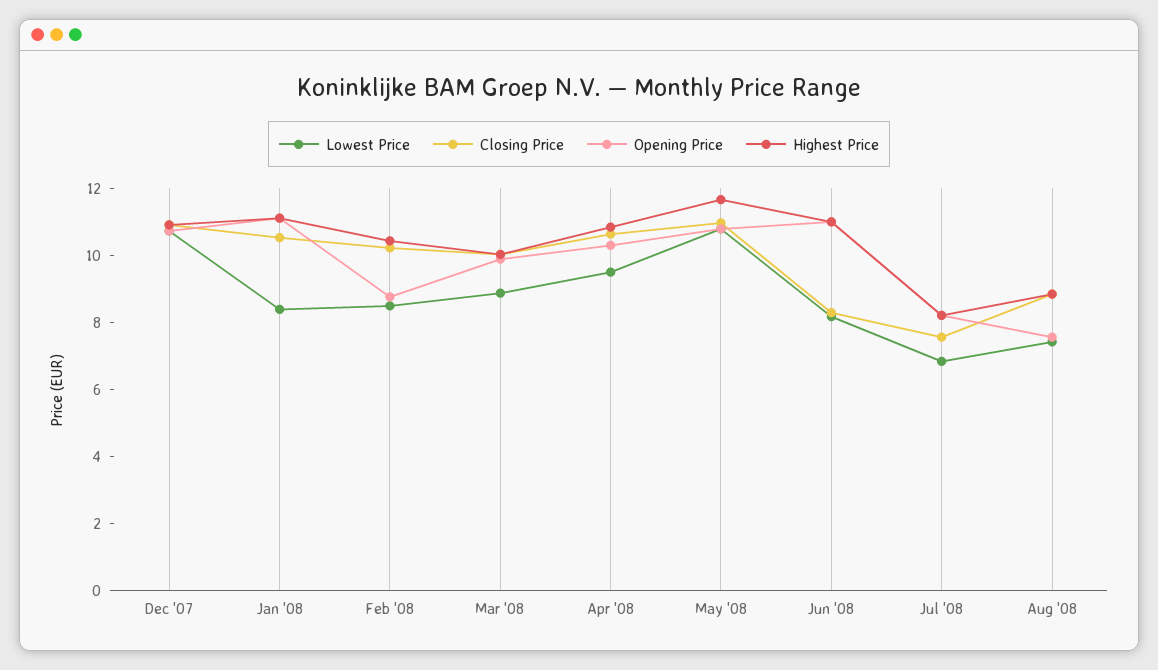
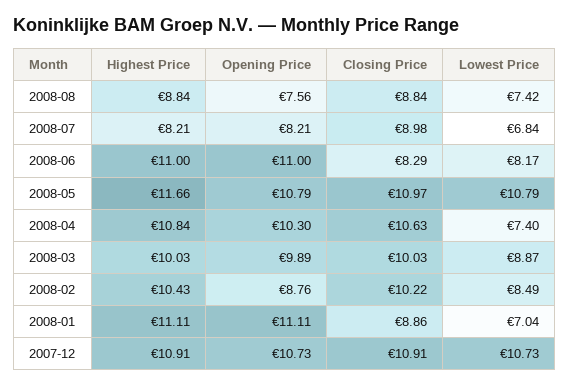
Lowest Price, Jan '08: 8.5 -> 7.04
Closing Price, Jan '08: 10.5 -> 8.86
Lowest Price, Apr '08: 9.5 -> 7.4
Closing Price, Jul '08: 7.5 -> 8.98

